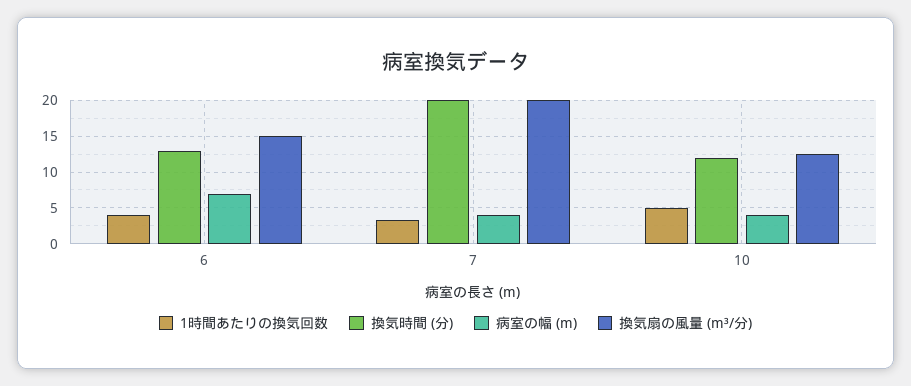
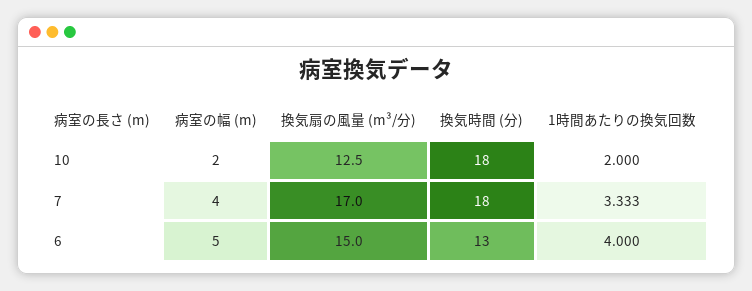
病室の幅 (m), 6: 7 -> 5
換気時間 (分), 7: 20 -> 18
換気扇の風量 (m³/分), 7: 20 -> 17
1時間あたりの換気回数, 10: 5 -> 2
換気時間 (分), 10: 12 -> 18
病室の幅 (m), 10: 4 -> 2

